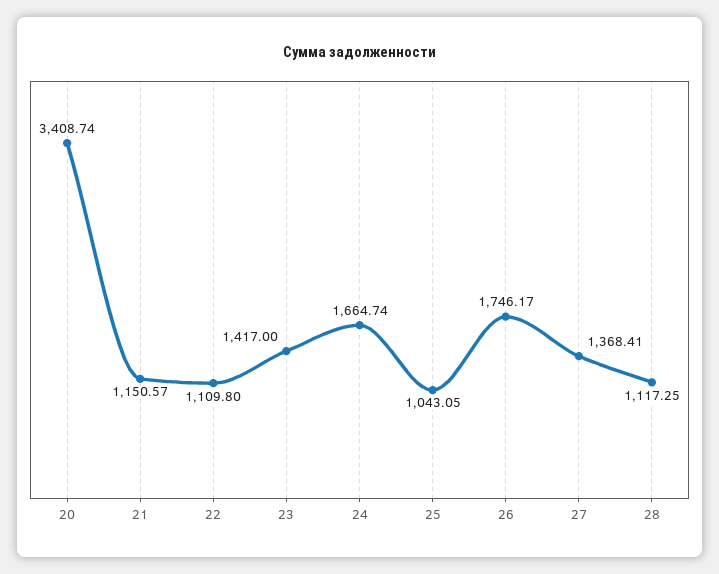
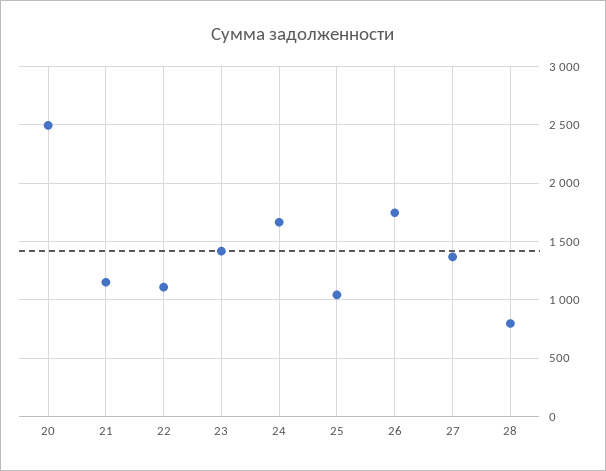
20: 3408.74 -> 2500
28: 1117.25 -> 800

